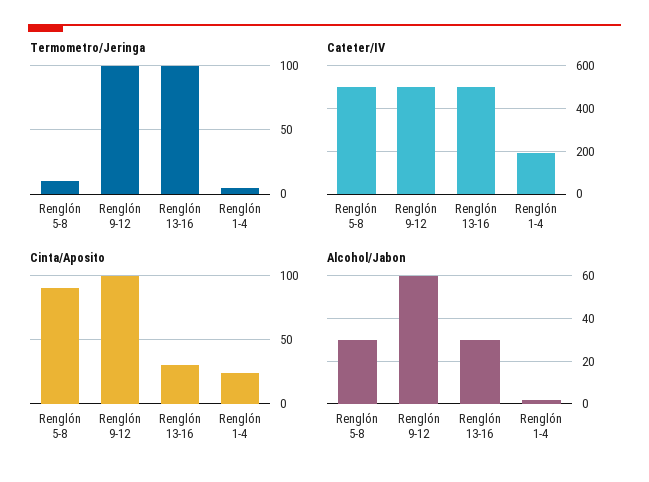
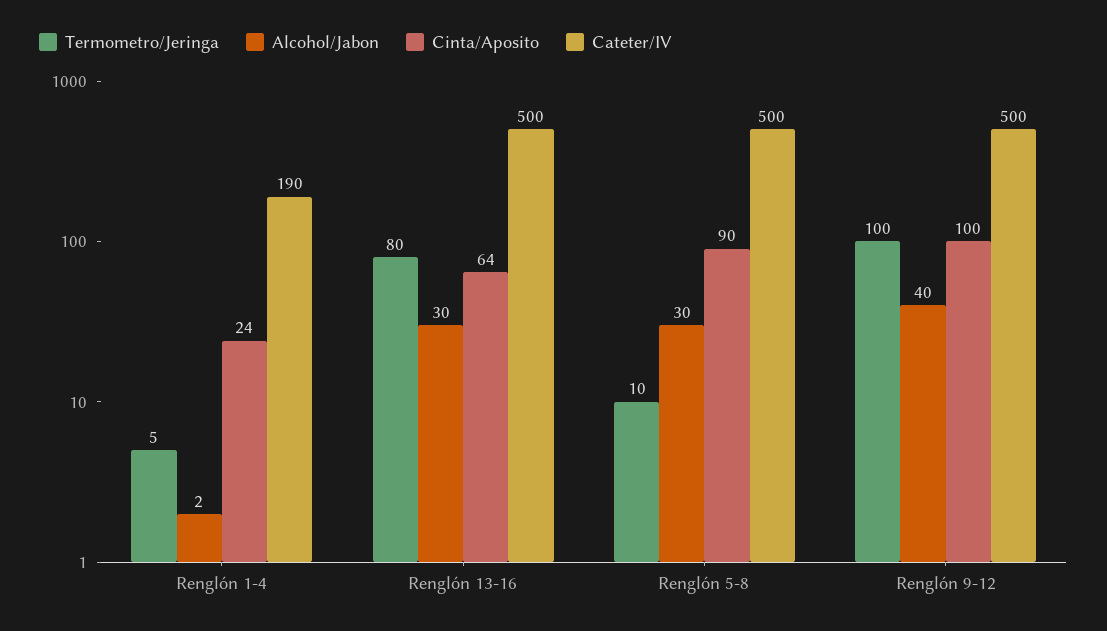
Termometro/Jeringa, Renglón 13-16: 100 -> 80
Cinta/Aposito, Renglón 13-16: 30 -> 64
Alcohol/Jabon, Renglón 9-12: 60 -> 40

